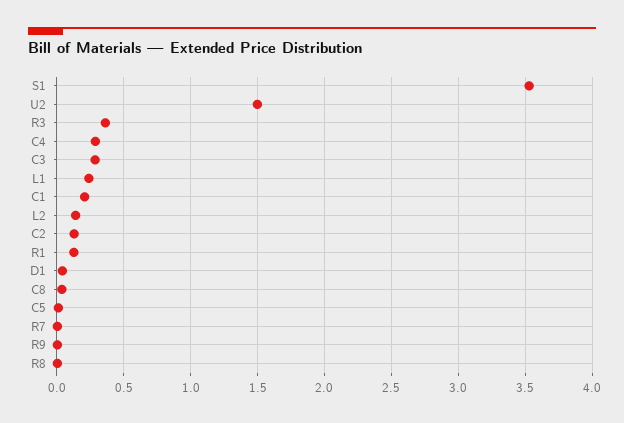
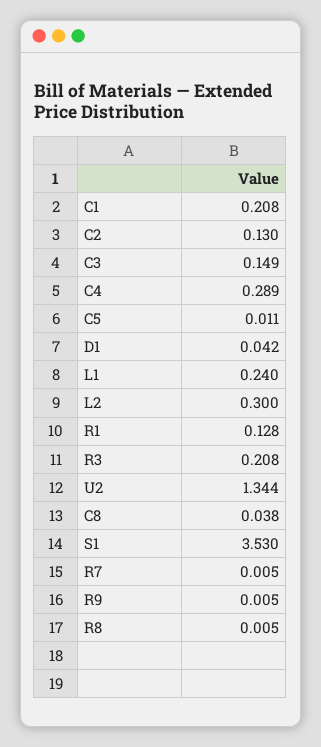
U2: 1.5 -> 1.344
R3: 0.35 -> 0.208
C3: 0.3 -> 0.149
L2: 0.15 -> 0.3

